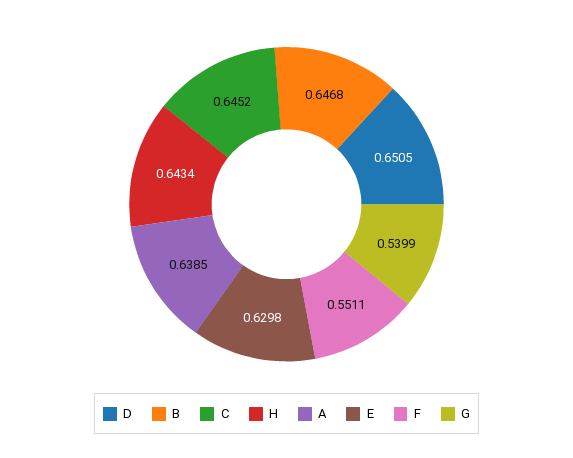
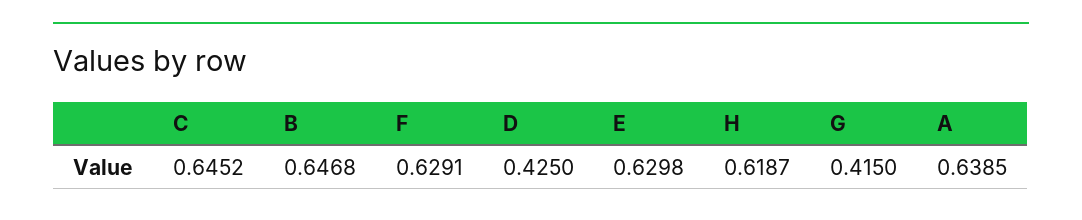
D: 0.6505 -> 0.425
H: 0.6434 -> 0.6187
F: 0.5511 -> 0.6291
G: 0.5399 -> 0.415

